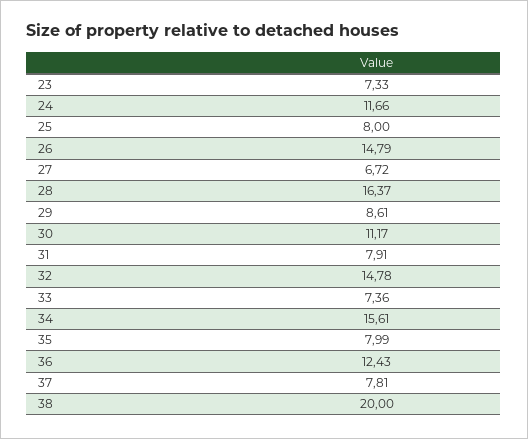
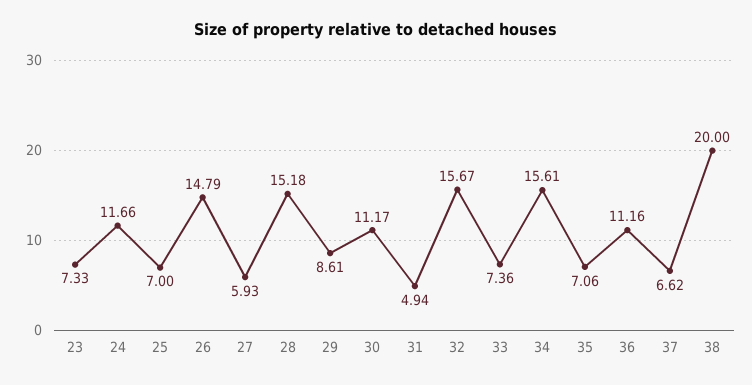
25: 8 -> 7
27: 6.72 -> 5.93
28: 16.37 -> 15.18
31: 7.91 -> 4.94
32: 14.78 -> 15.67
35: 7.99 -> 7.06
36: 12.43 -> 11.16
37: 7.81 -> 6.62

